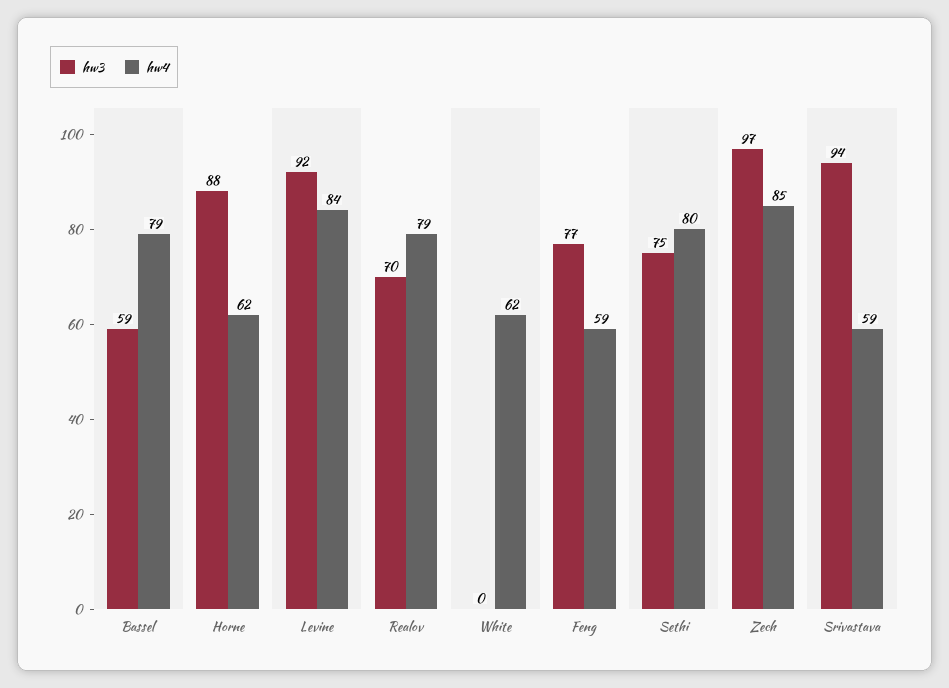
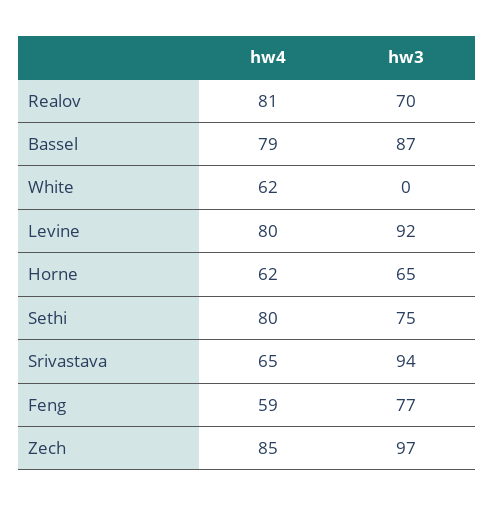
hw3, Bassel: 59 -> 87
hw3, Horne: 88 -> 65
hw4, Levine: 84 -> 80
hw4, Realov: 79 -> 81
hw4, Srivastava: 59 -> 65

